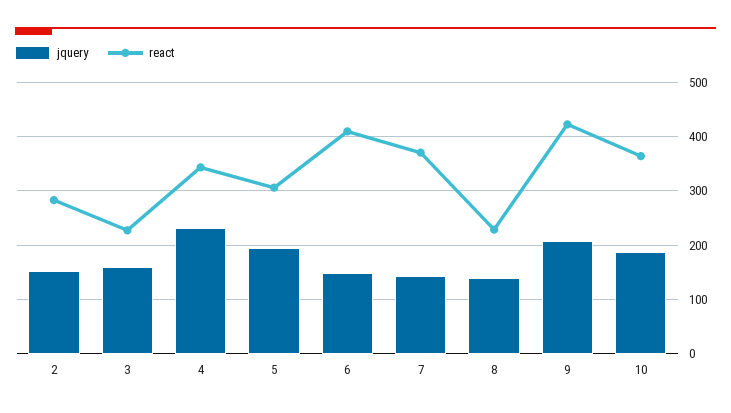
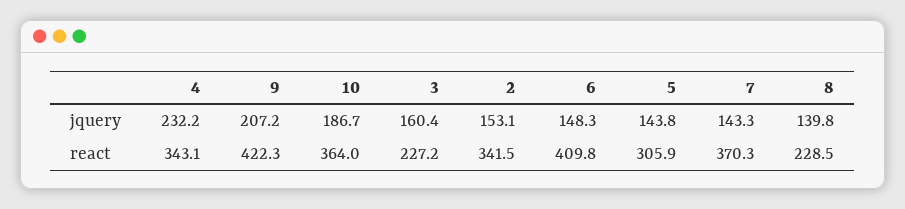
react, 2: 280 -> 341.5
jquery, 5: 200 -> 143.8

